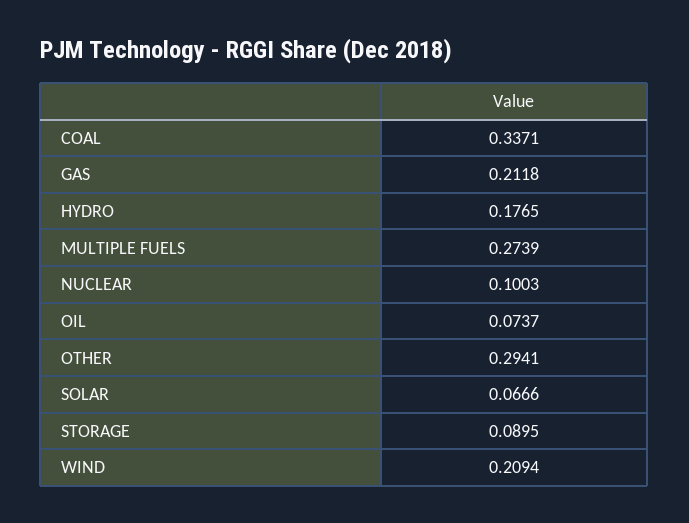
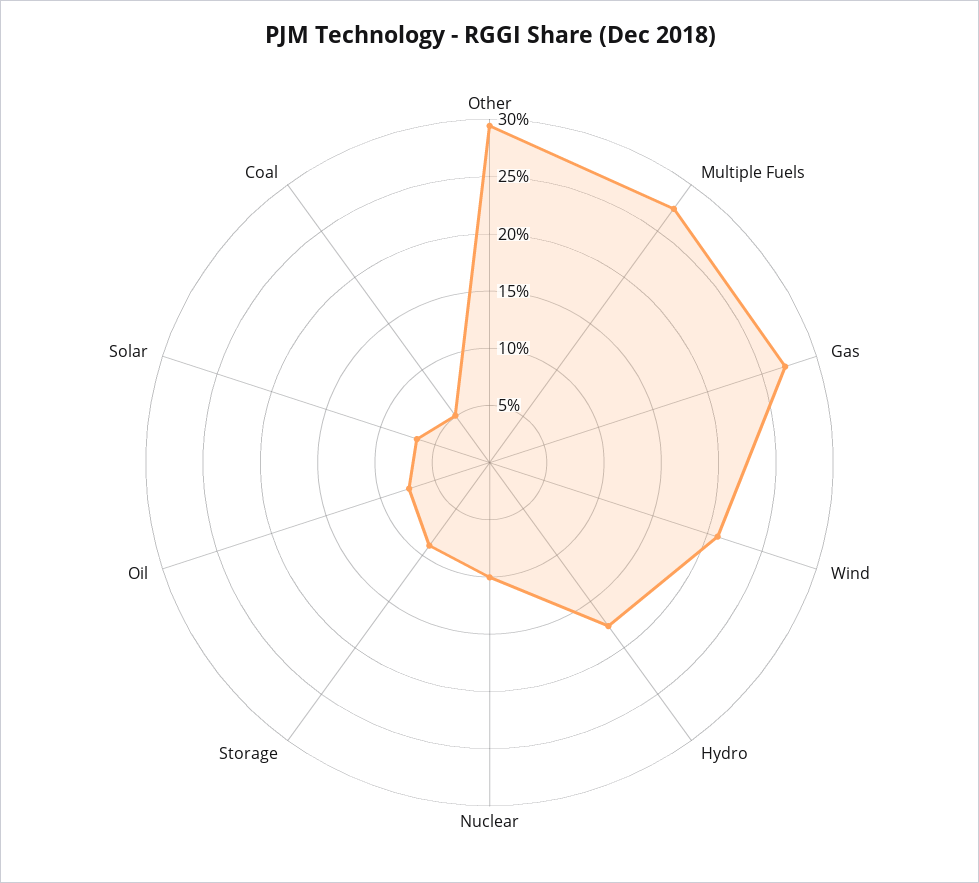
COAL: 0.3371 -> 0.05
GAS: 0.2118 -> 0.27

